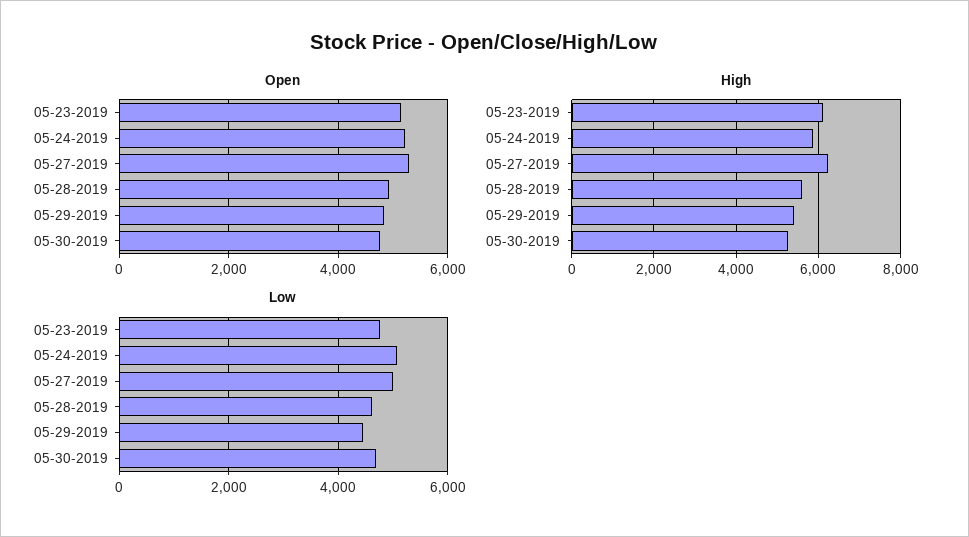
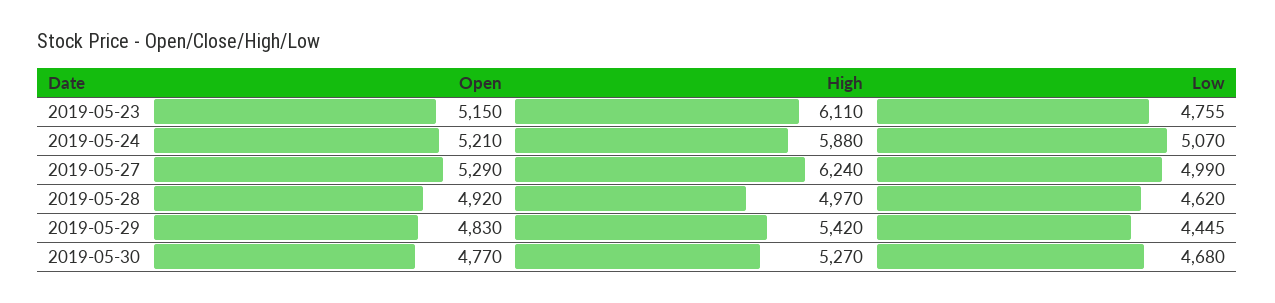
High, 05-28-2019: 5600 -> 4970

